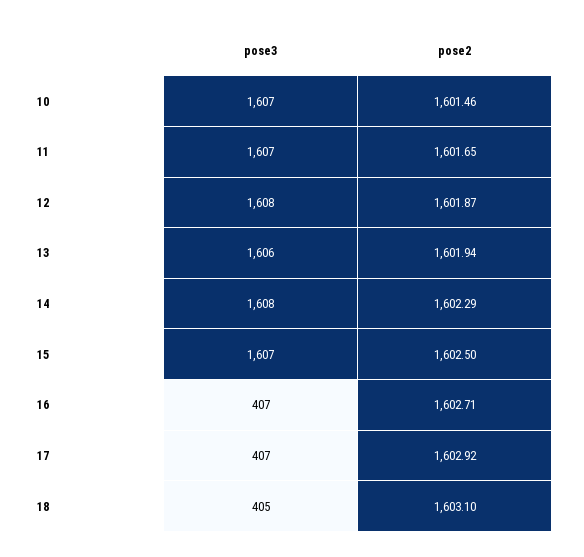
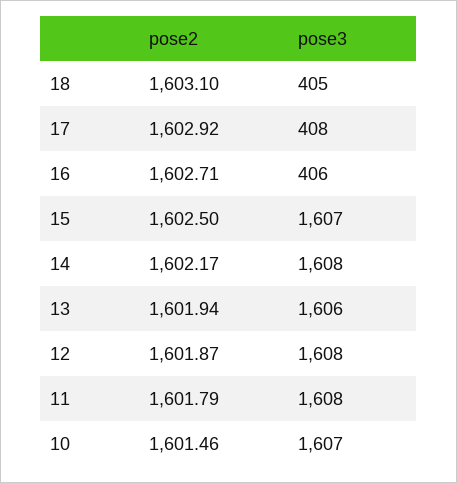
pose3, 11: 1607 -> 1608
pose2, 11: 1601.65 -> 1601.79
pose2, 14: 1602.29 -> 1602.17
pose3, 16: 407 -> 406
pose3, 17: 407 -> 408

